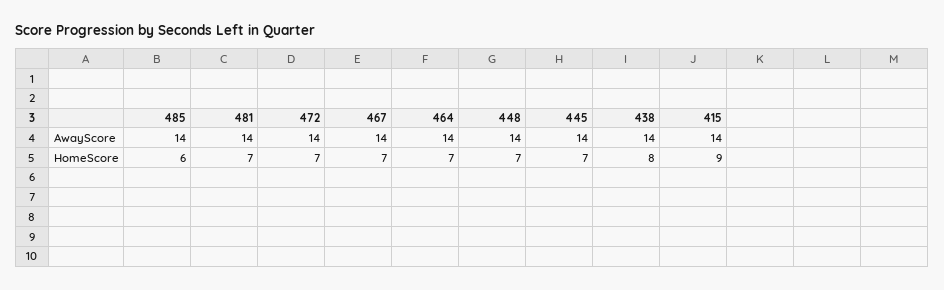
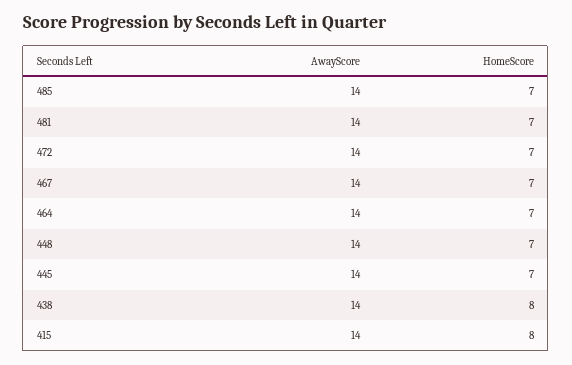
485, HomeScore: 6 -> 7
415, HomeScore: 9 -> 8

